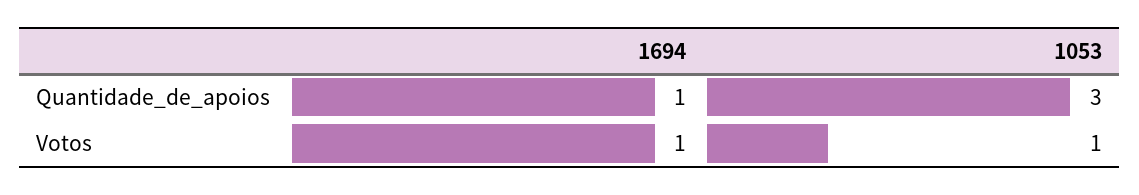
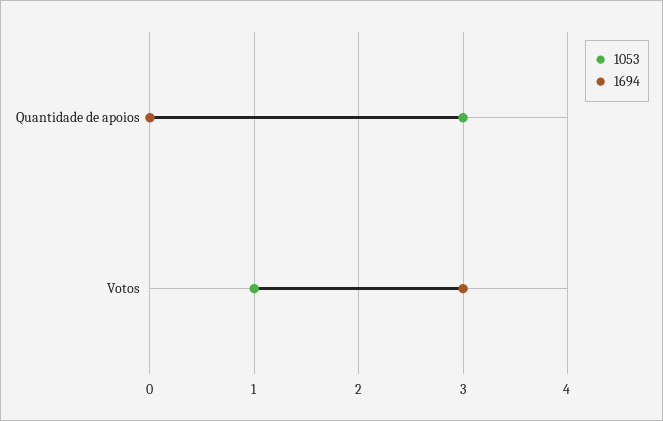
1694, Quantidade_de_apoios: 1 -> 0
1694, Votos: 1 -> 3

